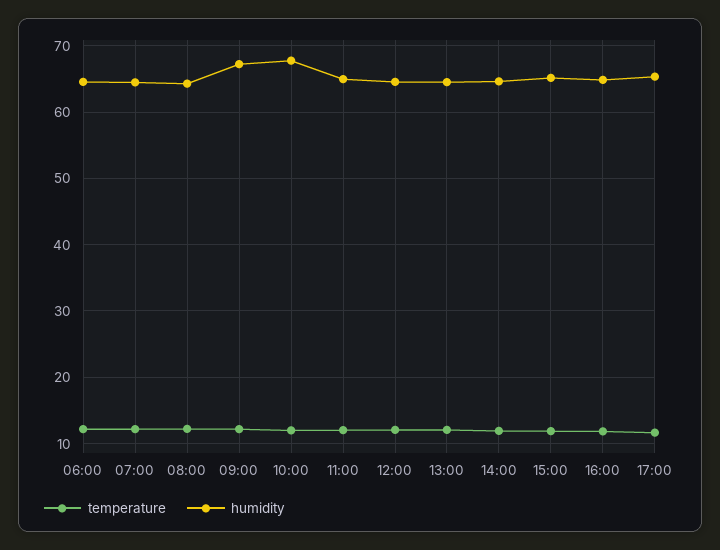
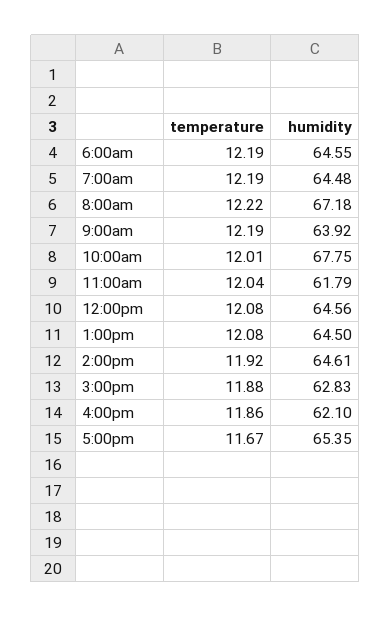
humidity, 08:00: 64 -> 67.18
humidity, 09:00: 67 -> 63.92
humidity, 11:00: 65 -> 61.79
humidity, 15:00: 65 -> 62.83
humidity, 16:00: 65 -> 62.1

